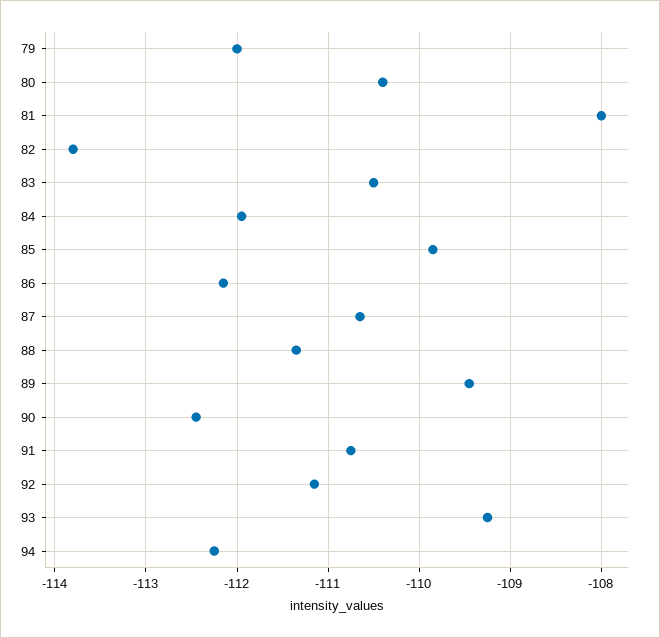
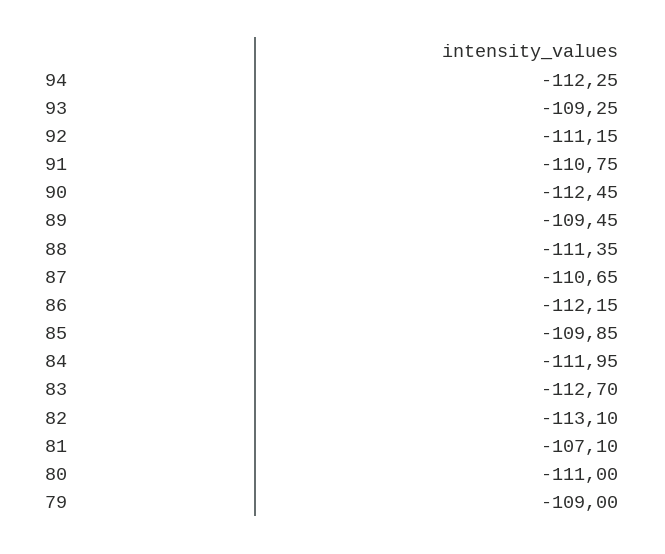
79: -112 -> -109
80: -110.4 -> -111
81: -108 -> -107.1
82: -113.8 -> -113.1
83: -110.5 -> -112.7

